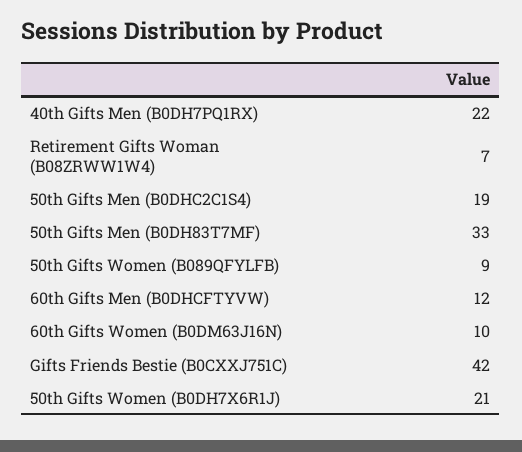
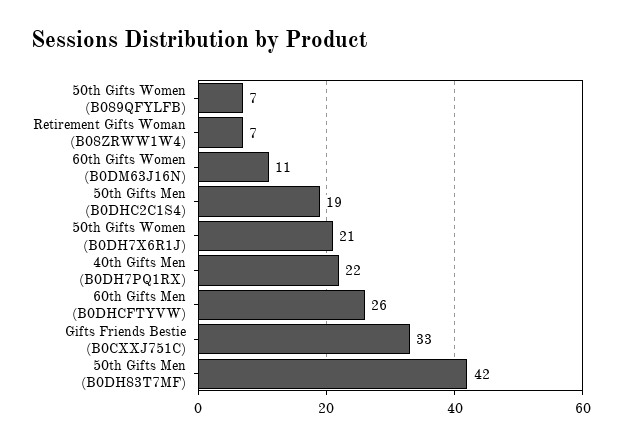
50th Gifts Men (B0DH83T7MF): 33 -> 42
50th Gifts Women (B089QFYLFB): 9 -> 7
60th Gifts Men (B0DHCFTYVW): 12 -> 26
60th Gifts Women (B0DM63J16N): 10 -> 11
Gifts Friends Bestie (B0CXXJ751C): 42 -> 33

